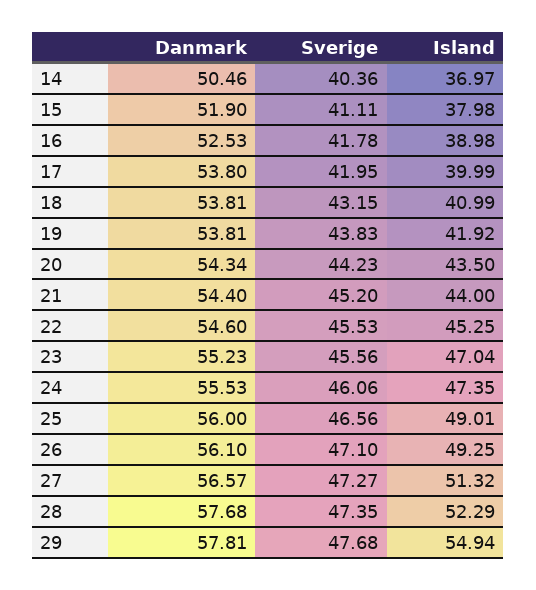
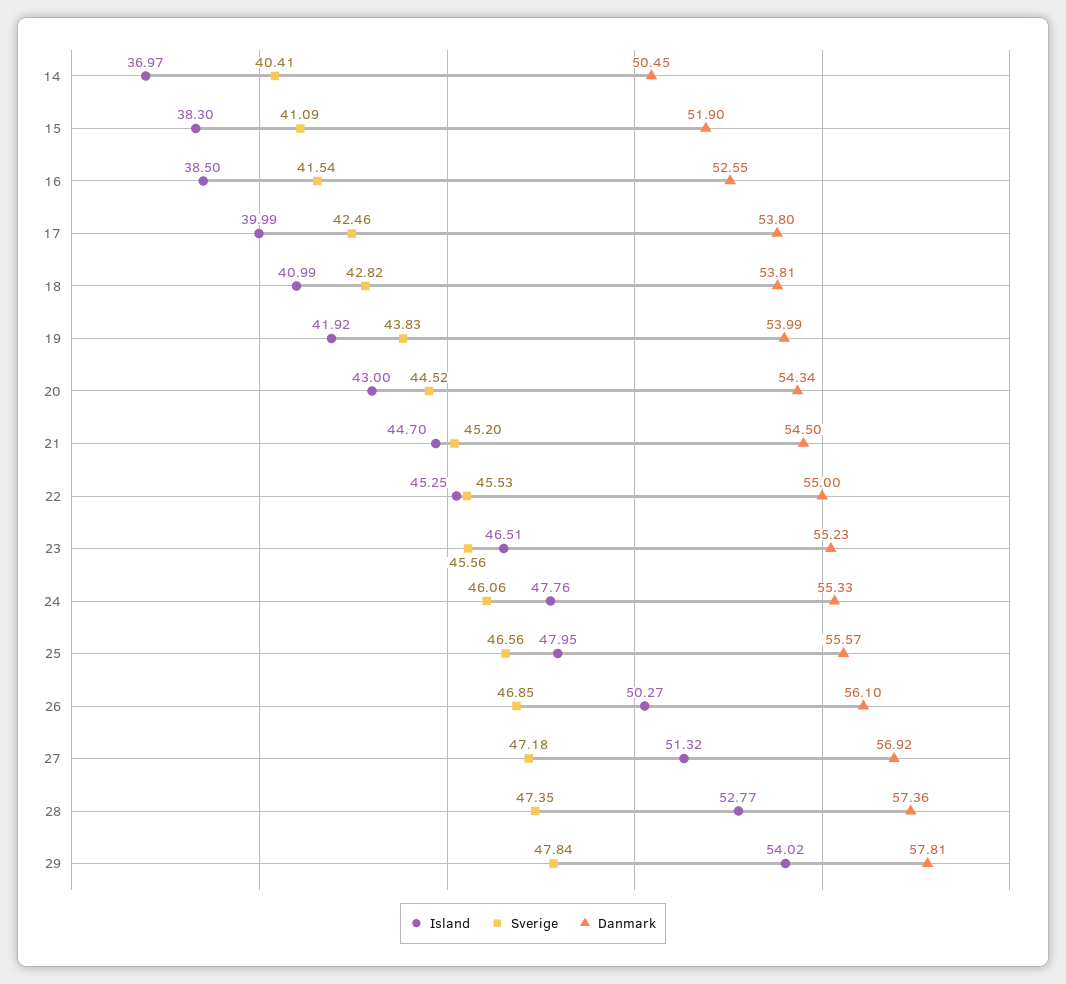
Danmark, 14: 50.46 -> 50.45
Sverige, 14: 40.36 -> 40.41
Sverige, 15: 41.11 -> 41.09
Island, 15: 37.98 -> 38.3
Danmark, 16: 52.53 -> 52.55
Sverige, 16: 41.78 -> 41.54
Island, 16: 38.98 -> 38.5
Sverige, 17: 41.95 -> 42.46
Sverige, 18: 43.15 -> 42.82
Danmark, 19: 53.81 -> 53.99
Sverige, 20: 44.23 -> 44.52
Island, 20: 43.5 -> 43
Danmark, 21: 54.4 -> 54.5
Island, 21: 44 -> 44.7
Danmark, 22: 54.6 -> 55
Island, 23: 47.04 -> 46.51
Danmark, 24: 55.53 -> 55.33
Island, 24: 47.35 -> 47.76
Danmark, 25: 56 -> 55.57
Island, 25: 49.01 -> 47.95
Sverige, 26: 47.1 -> 46.85
Island, 26: 49.25 -> 50.27
Danmark, 27: 56.57 -> 56.92
Sverige, 27: 47.27 -> 47.18
Danmark, 28: 57.68 -> 57.36
Island, 28: 52.29 -> 52.77
Sverige, 29: 47.68 -> 47.84
Island, 29: 54.94 -> 54.02

